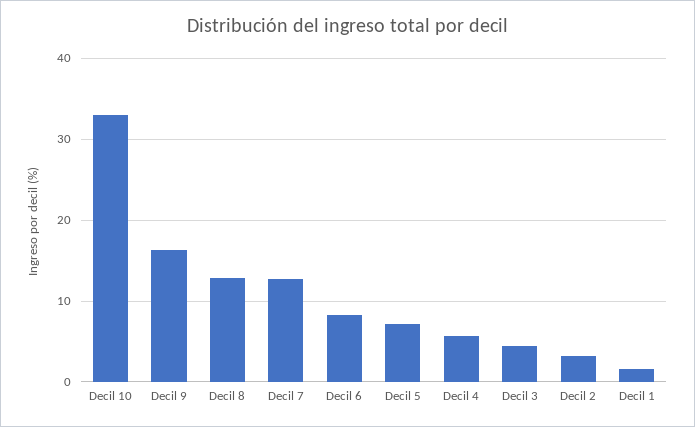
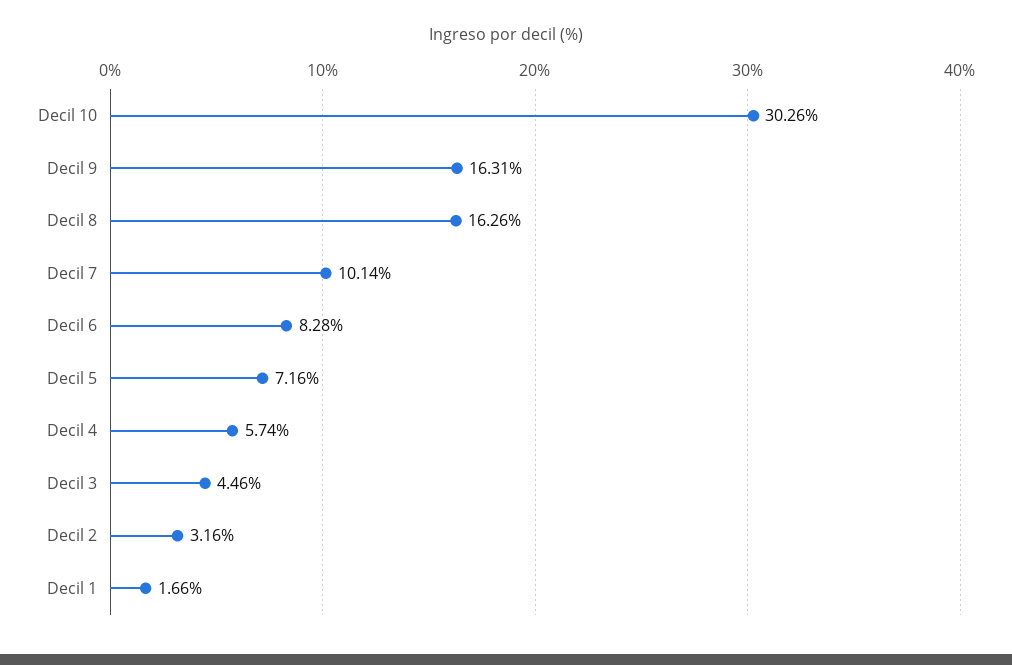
Decil 10: 33 -> 30.26
Decil 8: 13 -> 16.26
Decil 7: 13 -> 10.14

